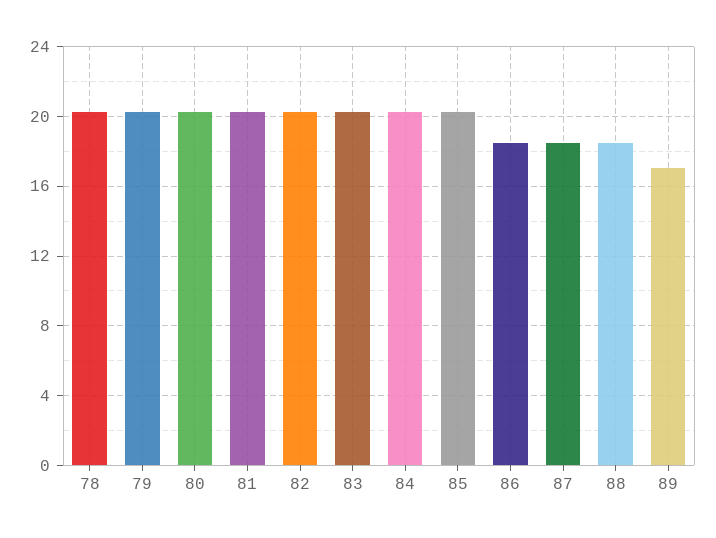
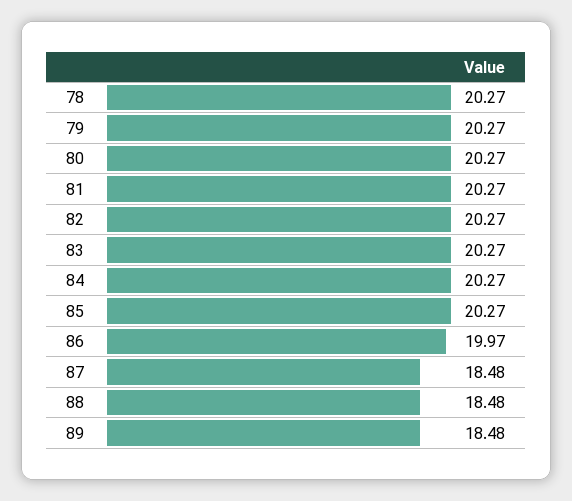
86: 18.5 -> 19.97
89: 17 -> 18.48

